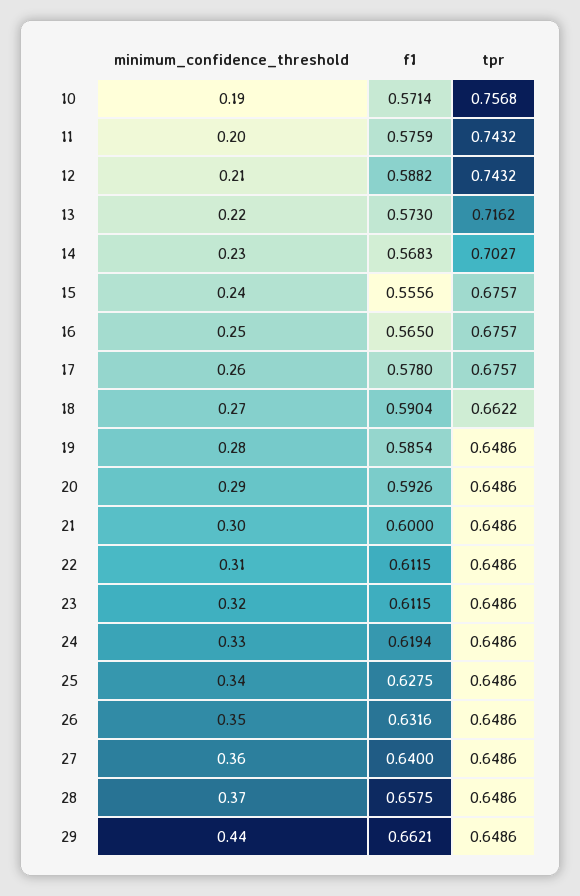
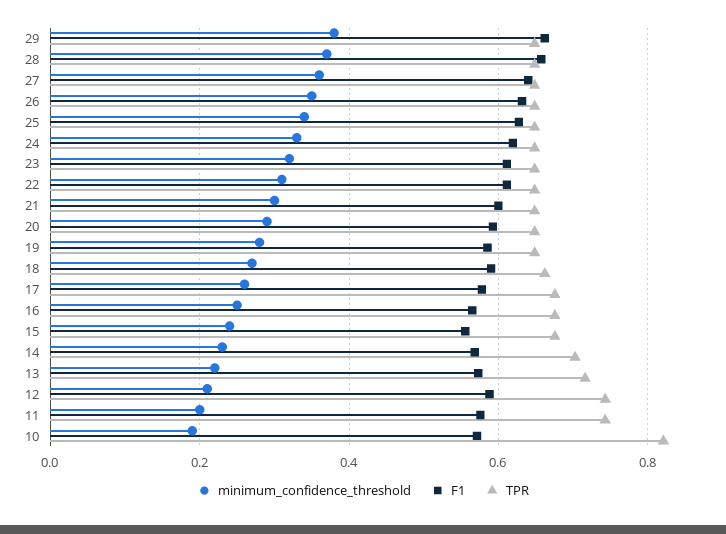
tpr, 10: 0.7568 -> 0.82
minimum_confidence_threshold, 29: 0.44 -> 0.38

